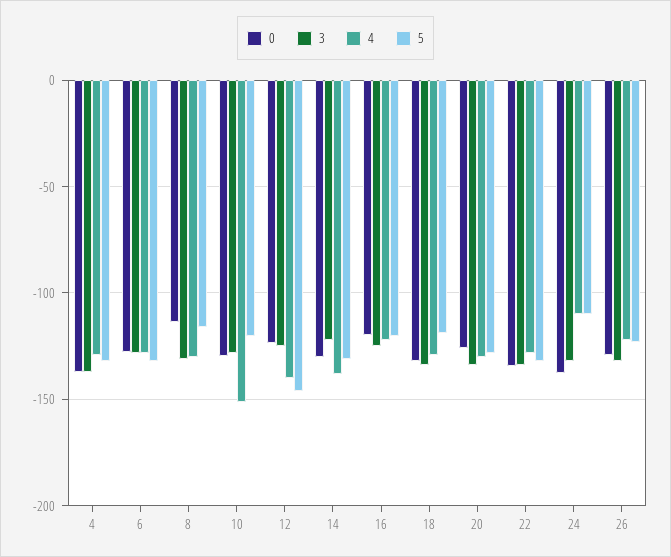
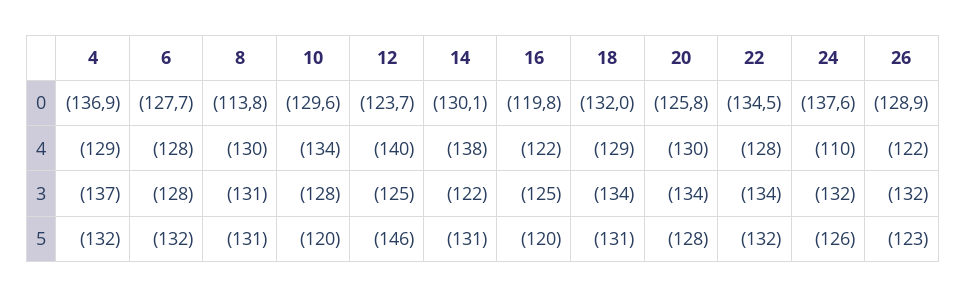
5, 8: -115 -> -131
4, 10: -150 -> -134
5, 18: -120 -> -131
5, 24: -110 -> -126

